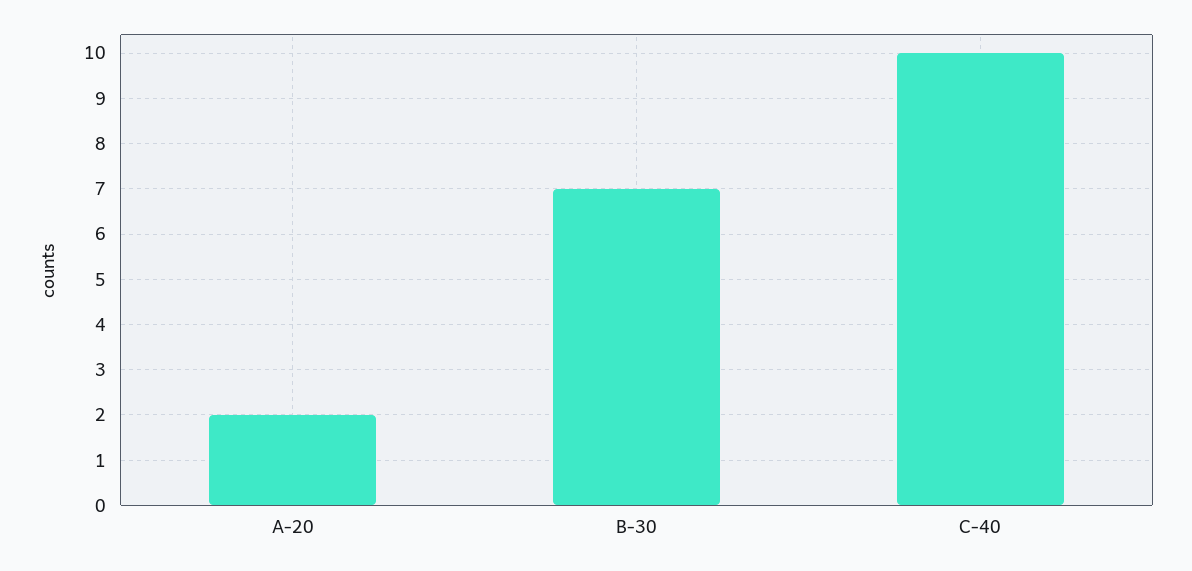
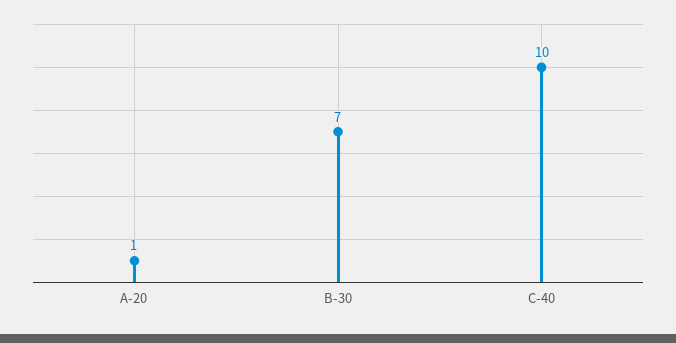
A-20: 2 -> 1

